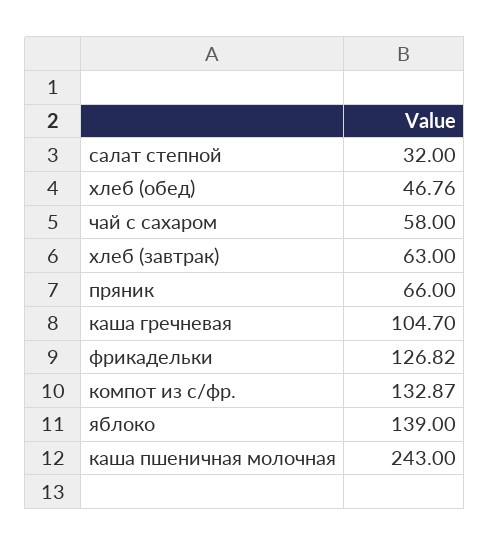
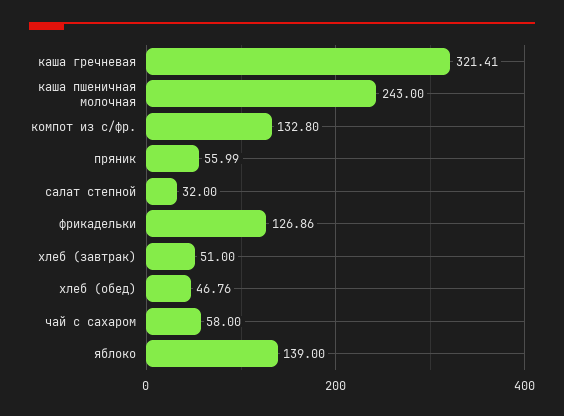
хлеб (завтрак): 63 -> 51
пряник: 66 -> 55.99
каша гречневая: 104.7 -> 321.41
фрикадельки: 126.82 -> 126.86
компот из с/фр.: 132.87 -> 132.8

